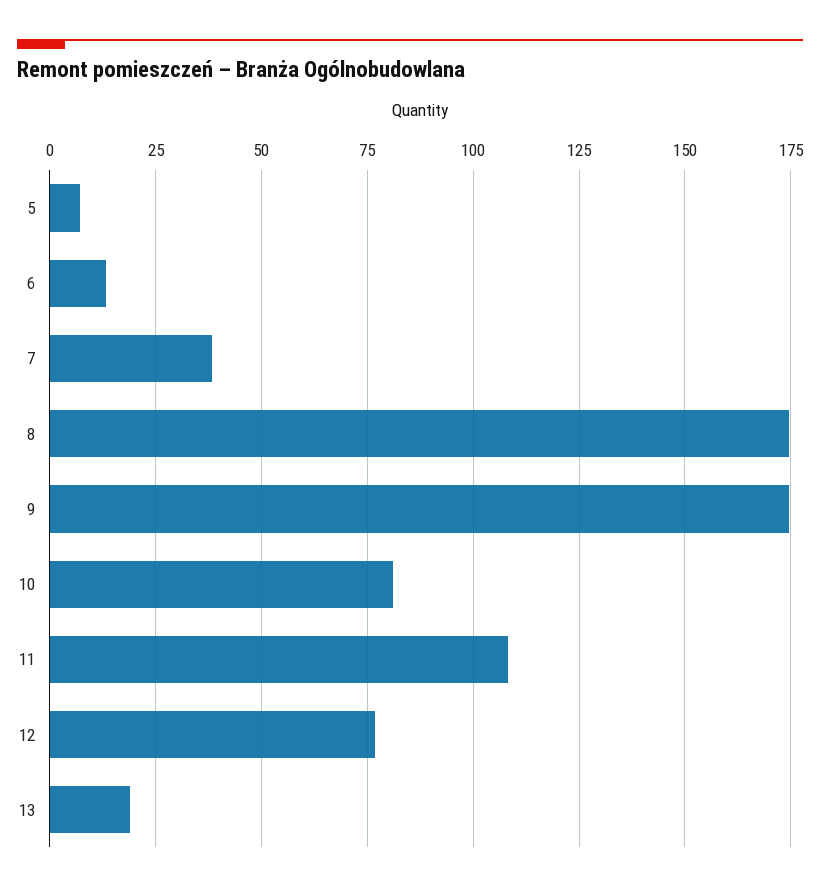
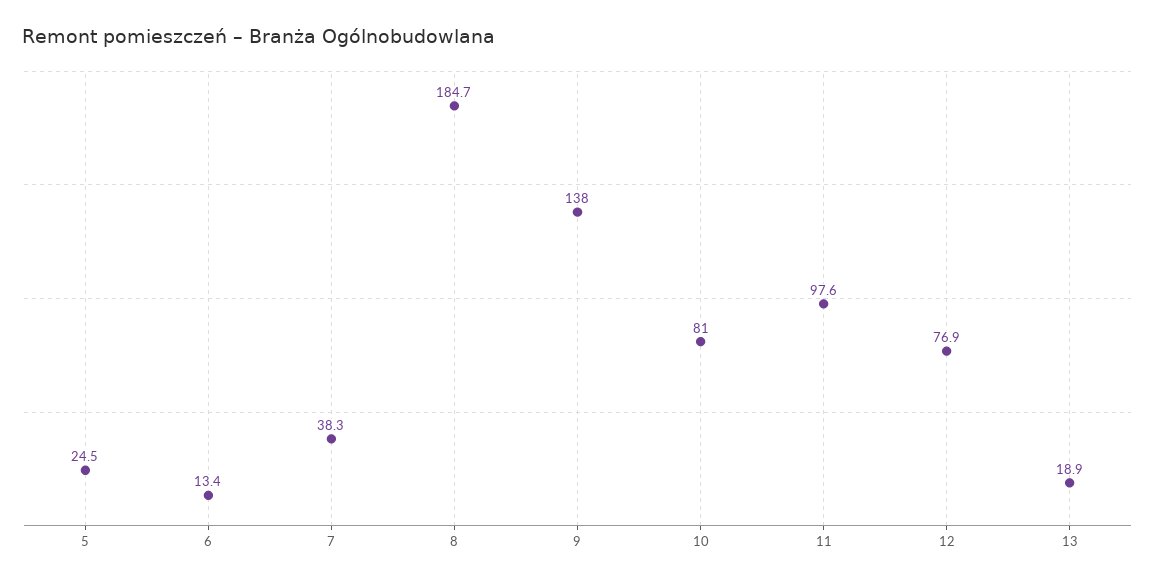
5: 7.5 -> 24.5
8: 175 -> 184.7
9: 175 -> 138
11: 107.5 -> 97.6

